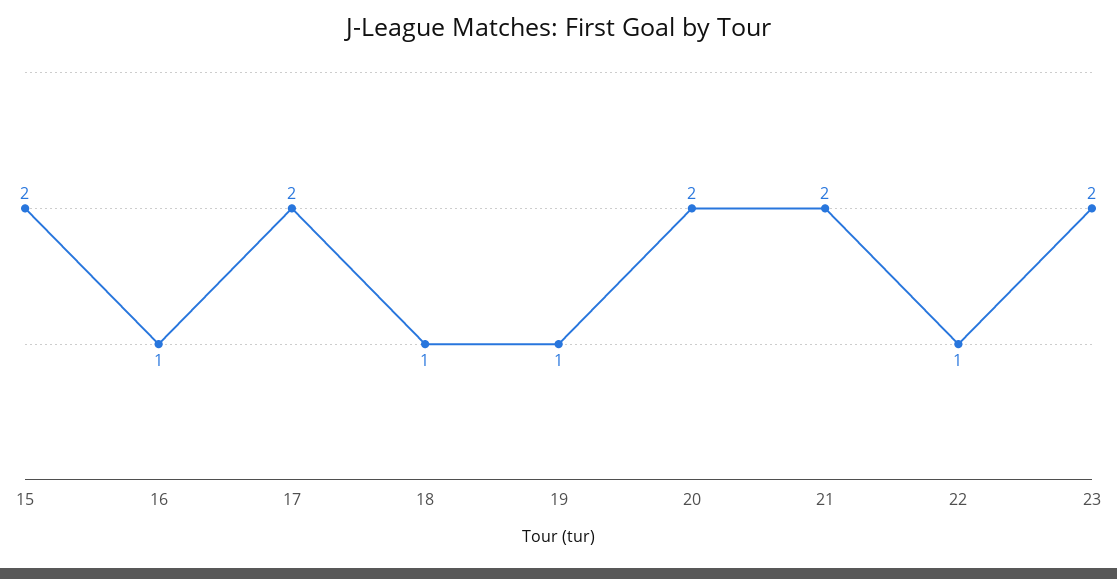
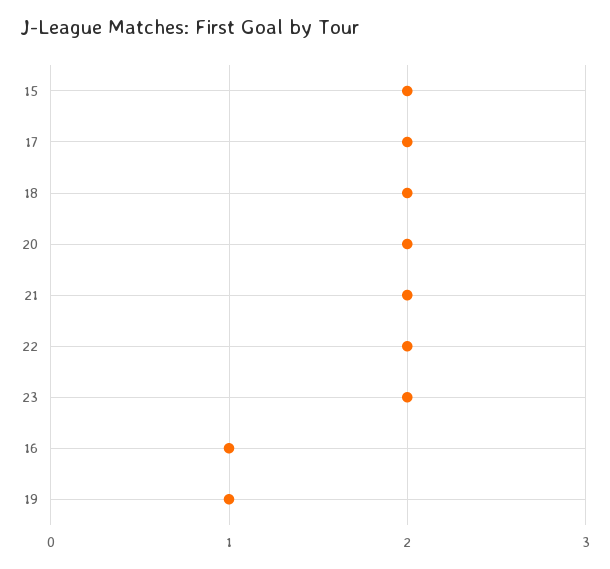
18: 1 -> 2
22: 1 -> 2

